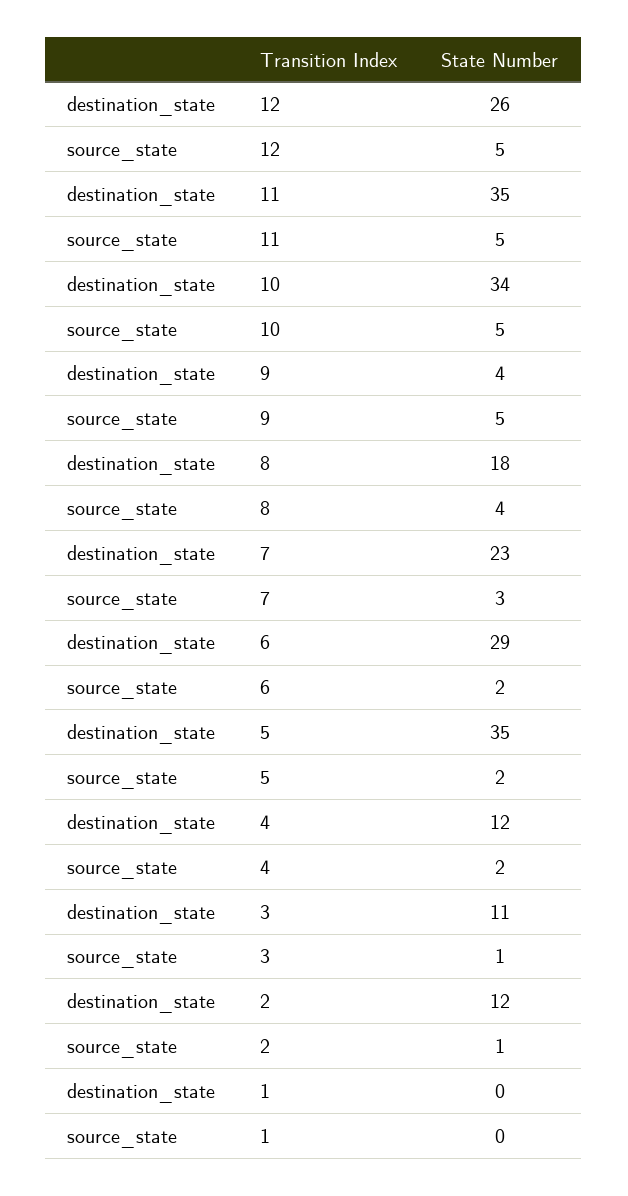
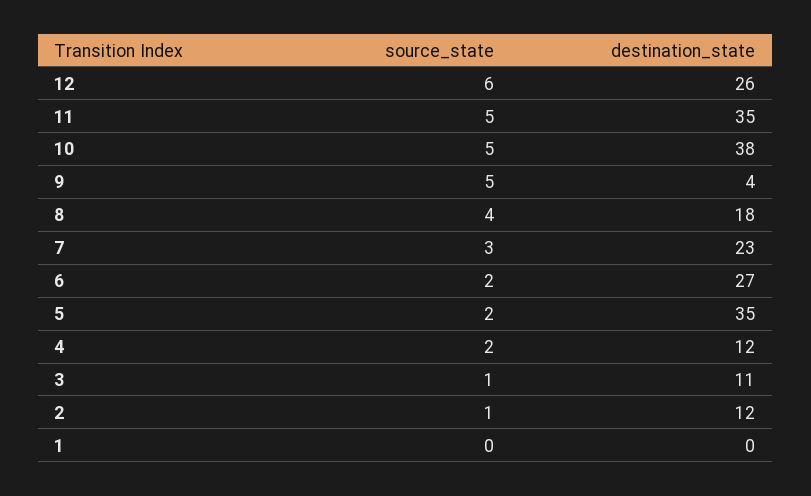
source_state, 12: 5 -> 6
destination_state, 10: 34 -> 38
destination_state, 6: 29 -> 27

